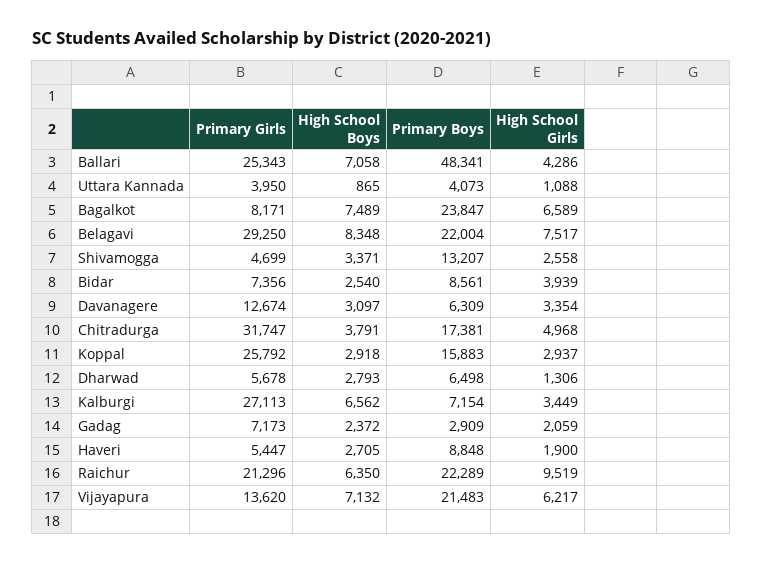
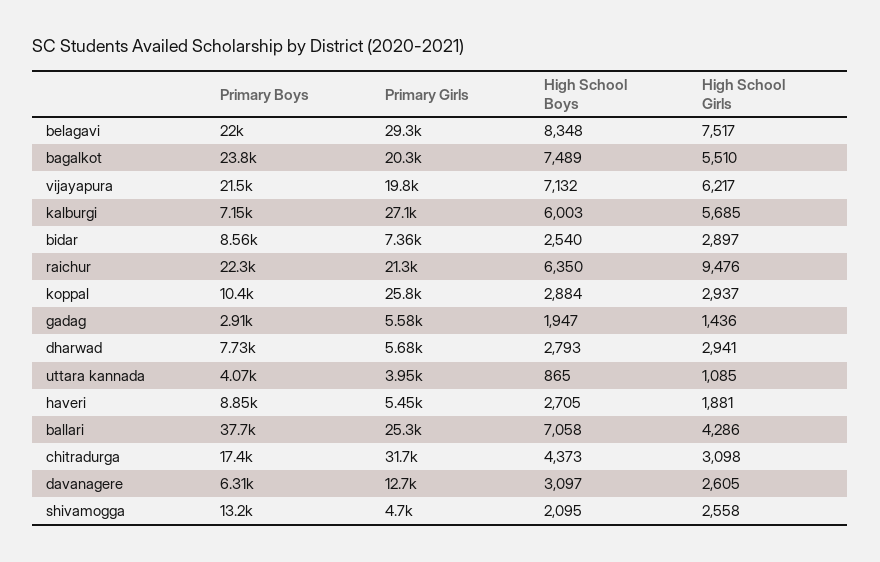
Primary Boys, Ballari: 48341 -> 37700
High School Girls, Uttara Kannada: 1088 -> 1085
Primary Girls, Bagalkot: 8171 -> 20300
High School Girls, Bagalkot: 6589 -> 5510
High School Boys, Shivamogga: 3371 -> 2095
High School Girls, Bidar: 3939 -> 2897
High School Girls, Davanagere: 3354 -> 2605
High School Boys, Chitradurga: 3791 -> 4373
High School Girls, Chitradurga: 4968 -> 3098
High School Boys, Koppal: 2918 -> 2884
Primary Boys, Koppal: 15883 -> 10400
Primary Boys, Dharwad: 6498 -> 7730
High School Girls, Dharwad: 1306 -> 2941
High School Boys, Kalburgi: 6562 -> 6003
High School Girls, Kalburgi: 3449 -> 5685
Primary Girls, Gadag: 7173 -> 5580
High School Boys, Gadag: 2372 -> 1947
High School Girls, Gadag: 2059 -> 1436
High School Girls, Haveri: 1900 -> 1881
High School Girls, Raichur: 9519 -> 9476
Primary Girls, Vijayapura: 13620 -> 19800

